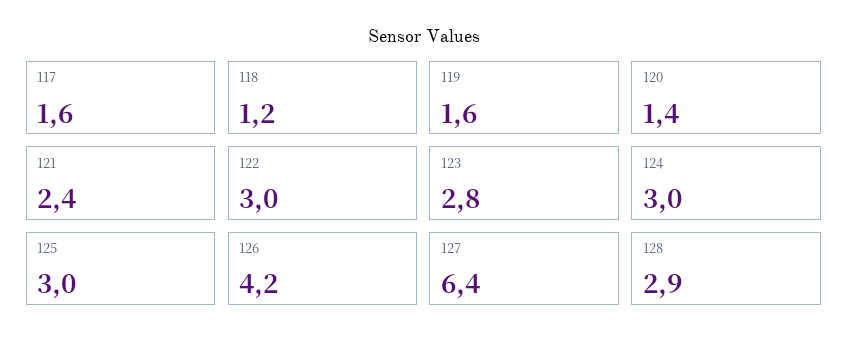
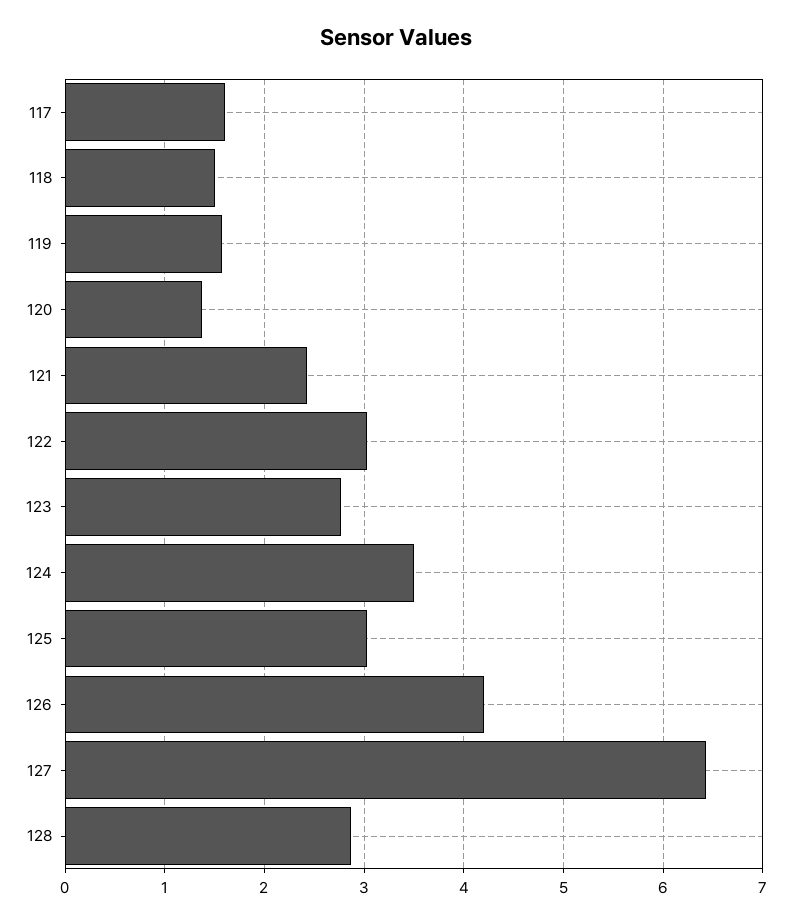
118: 1.2 -> 1.5
124: 3 -> 3.5

